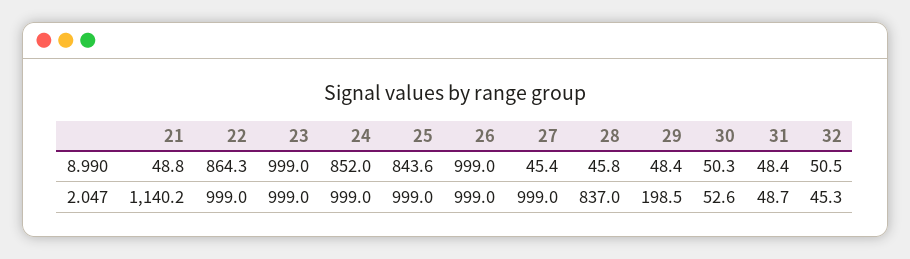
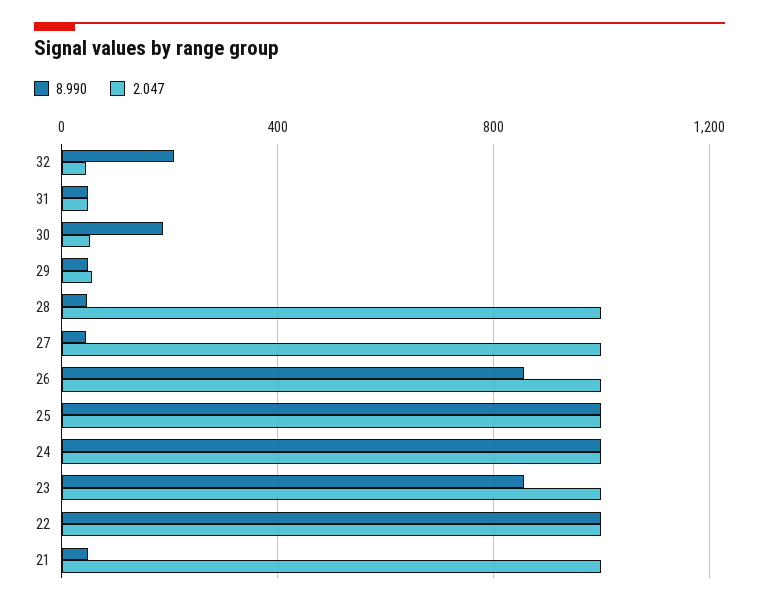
8.990, 22: 864.3 -> 1000
8.990, 23: 999 -> 850
8.990, 24: 852 -> 1000
8.990, 25: 843.6 -> 1000
8.990, 26: 999 -> 850
8.990, 30: 50.3 -> 200
8.990, 32: 50.5 -> 200
2.047, 21: 1140.2 -> 1000
2.047, 28: 837 -> 1000
2.047, 29: 198.5 -> 50

